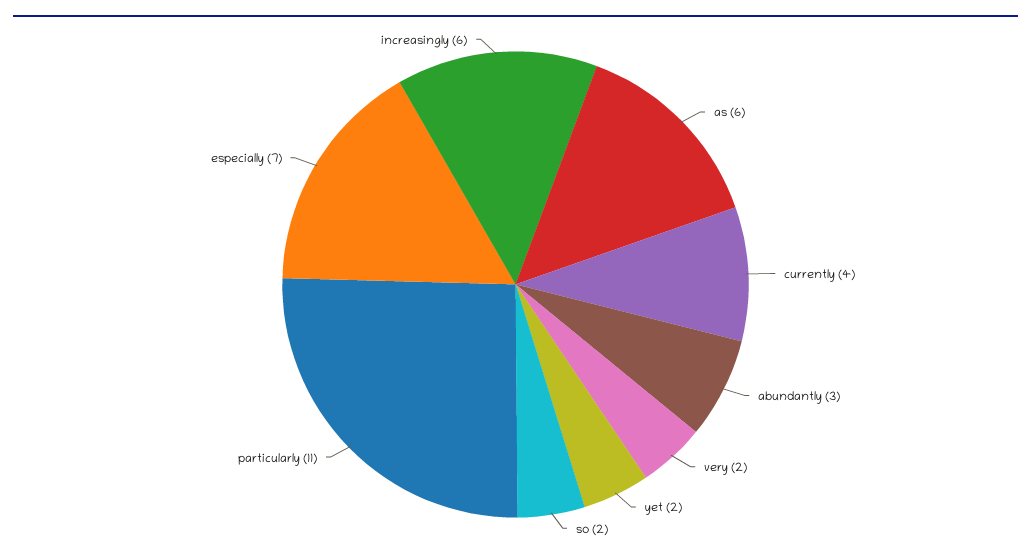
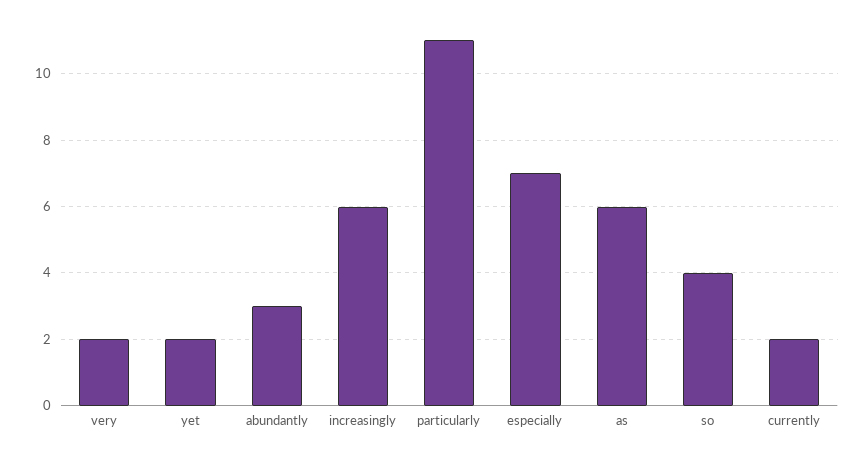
currently: 4 -> 2
so: 2 -> 4

